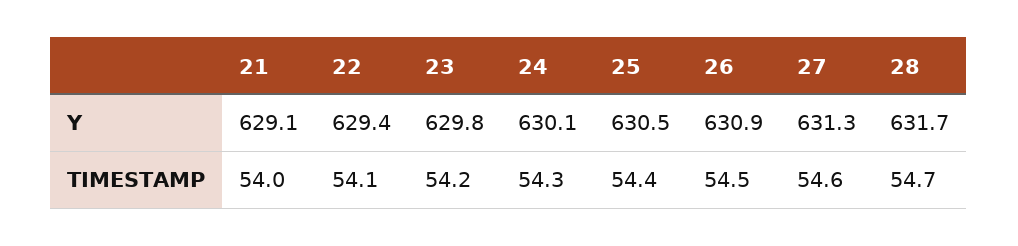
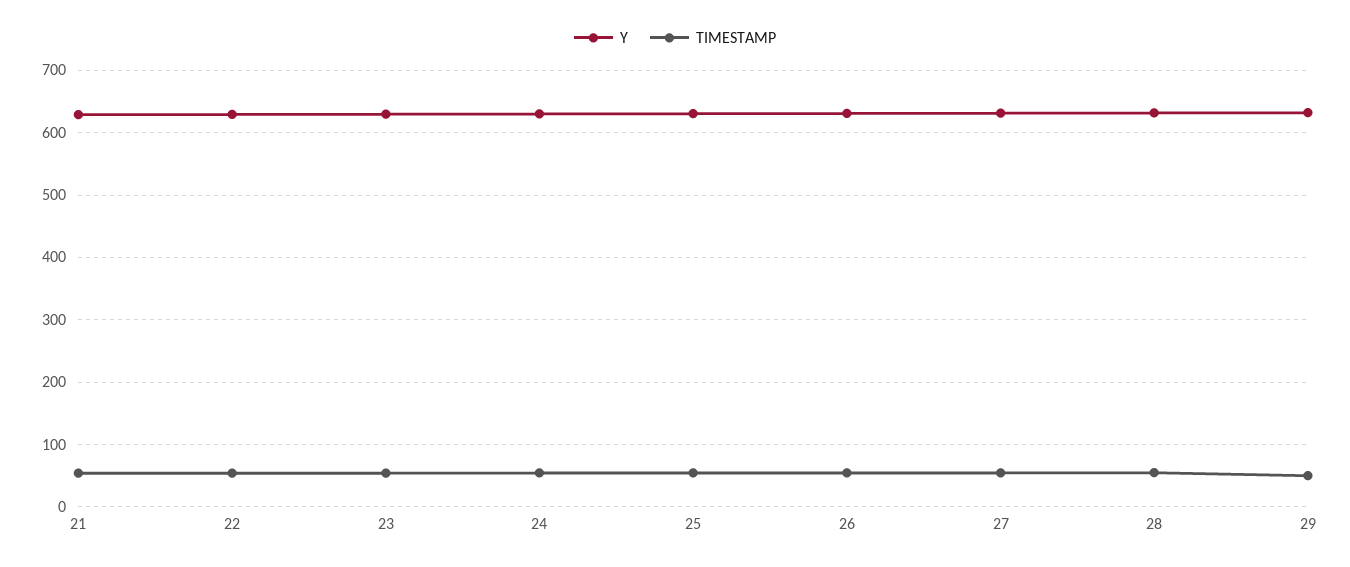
Y, 29: none -> 630
TIMESTAMP, 29: none -> 50

